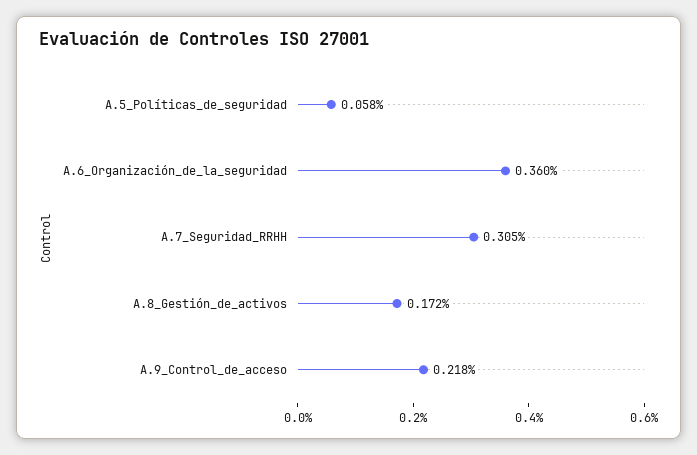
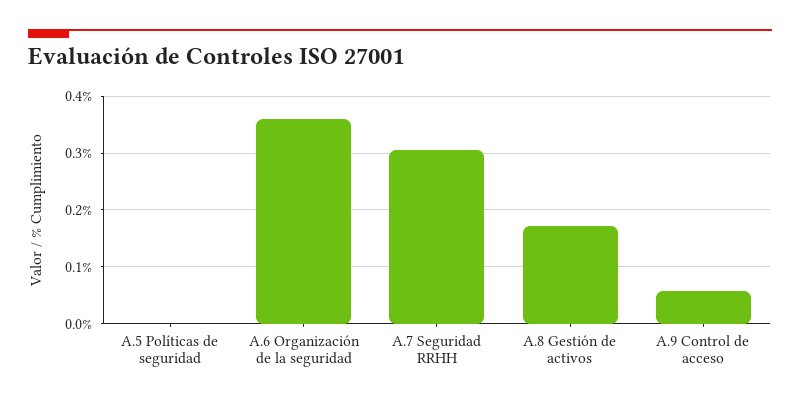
A.5_Políticas_de_seguridad: 0.058 -> 0
A.9_Control_de_acceso: 0.218 -> 0.06

